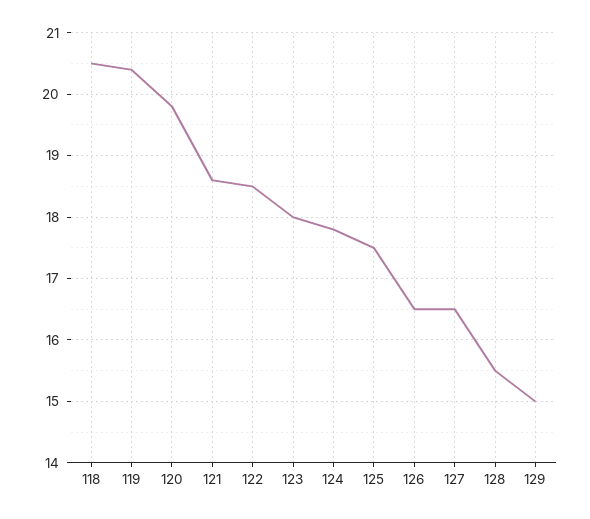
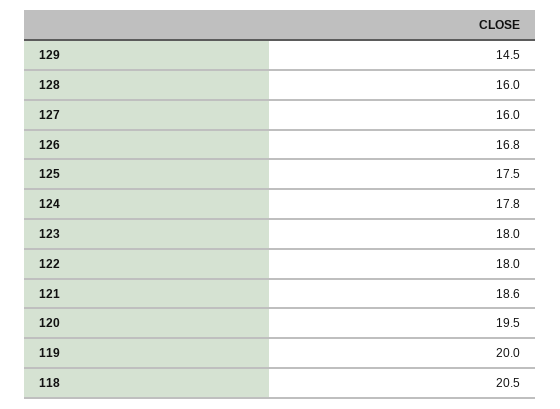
119: 20.4 -> 20
120: 19.8 -> 19.5
122: 18.5 -> 18
126: 16.5 -> 16.8
127: 16.5 -> 16
128: 15.5 -> 16
129: 15 -> 14.5

